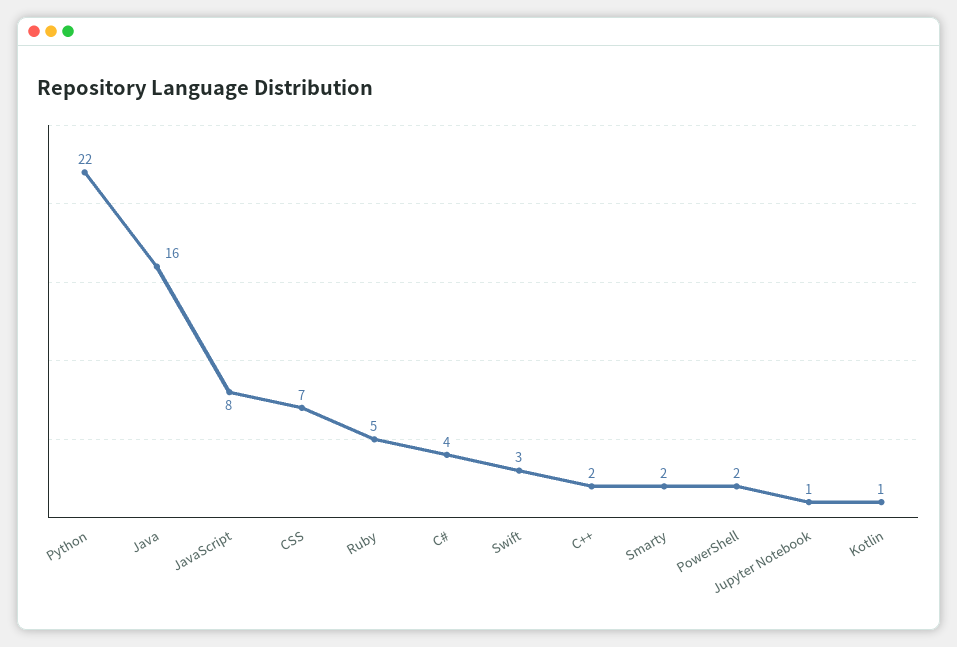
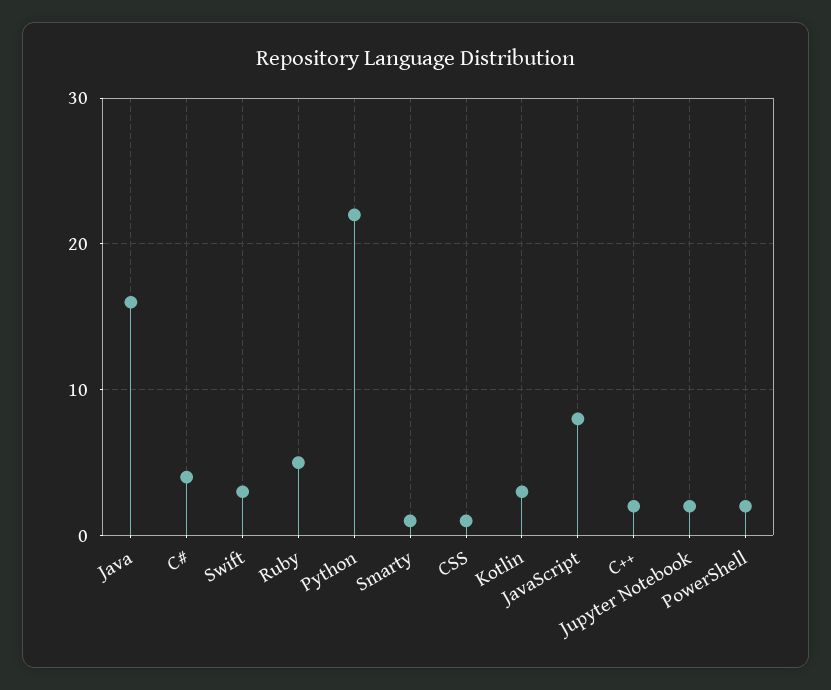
CSS: 7 -> 1
Smarty: 2 -> 1
Jupyter Notebook: 1 -> 2
Kotlin: 1 -> 3

